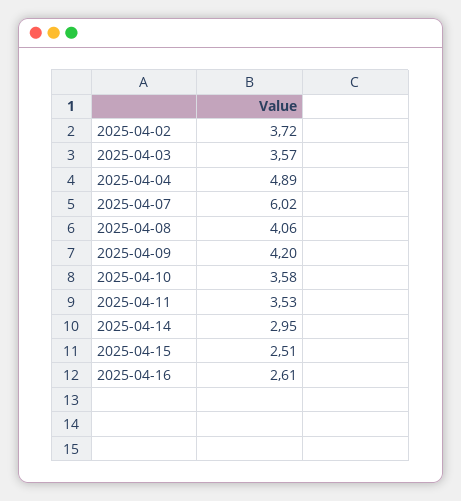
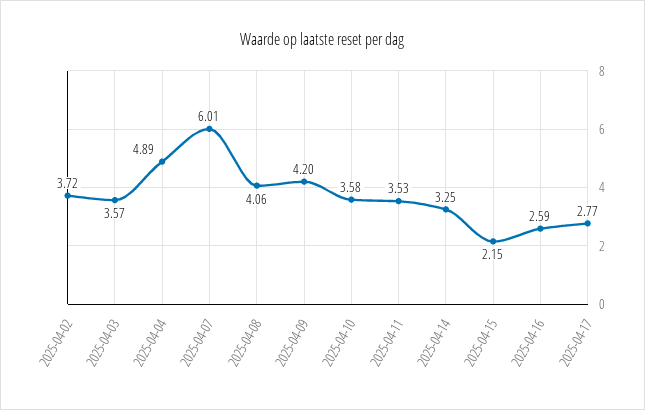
2025-04-07: 6.02 -> 6.01
2025-04-14: 2.95 -> 3.25
2025-04-15: 2.51 -> 2.15
2025-04-16: 2.61 -> 2.59
2025-04-17: none -> 2.77

